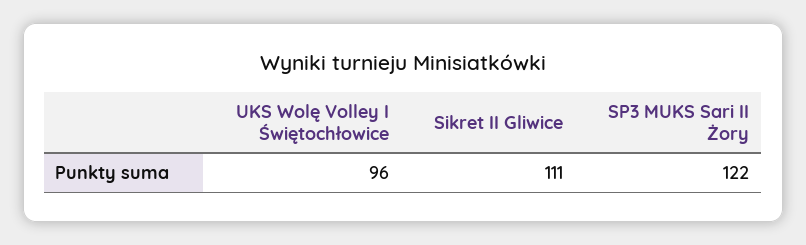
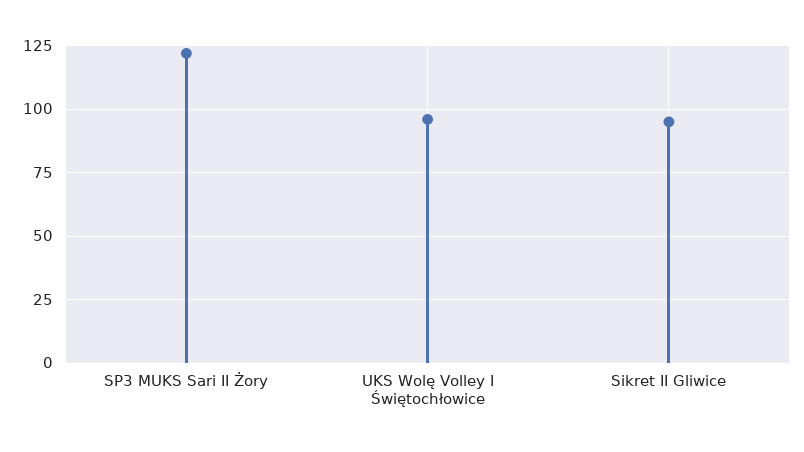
Sikret II Gliwice: 111 -> 95

